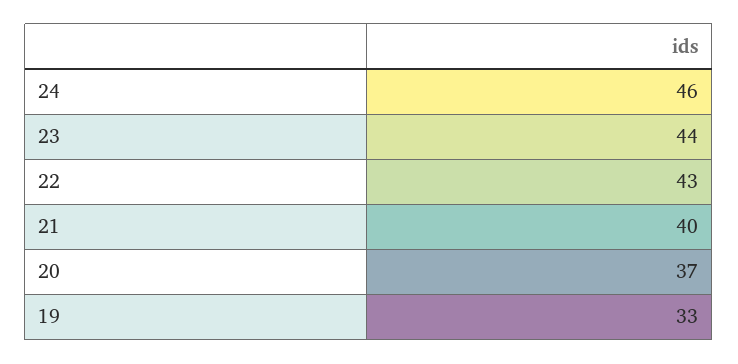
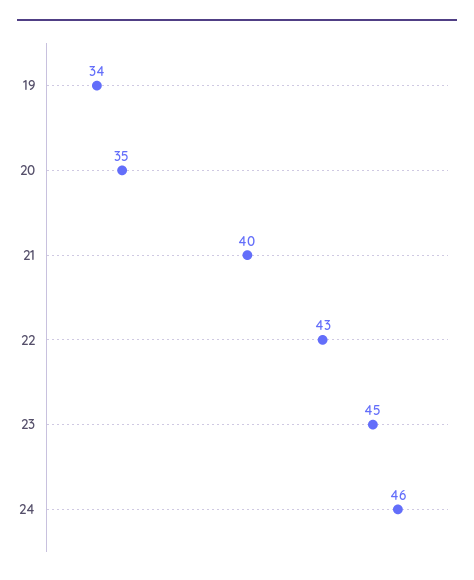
23: 44 -> 45
20: 37 -> 35
19: 33 -> 34

